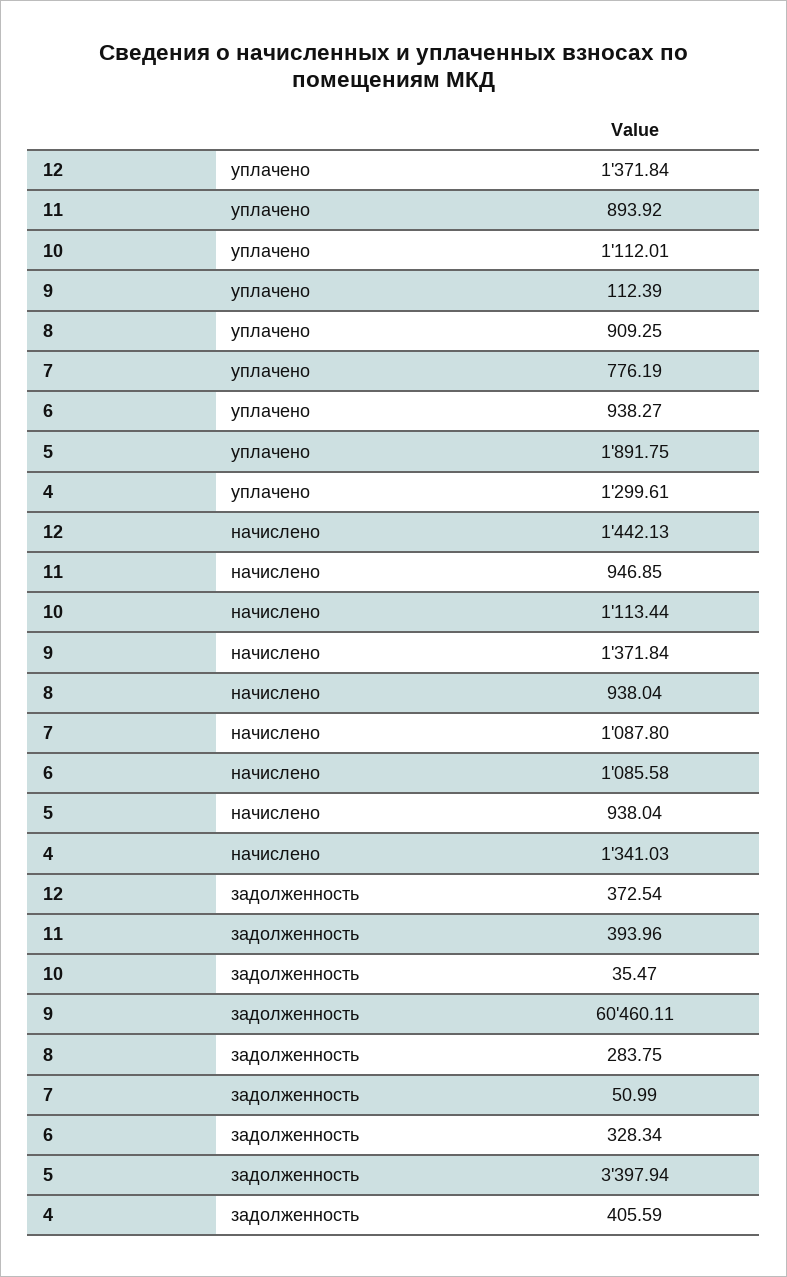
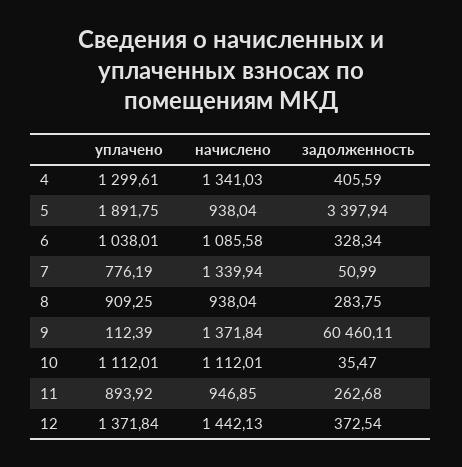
6, уплачено: 938.27 -> 1038.01
10, начислено: 1113.44 -> 1112.01
7, начислено: 1087.8 -> 1339.94
11, задолженность: 393.96 -> 262.68

